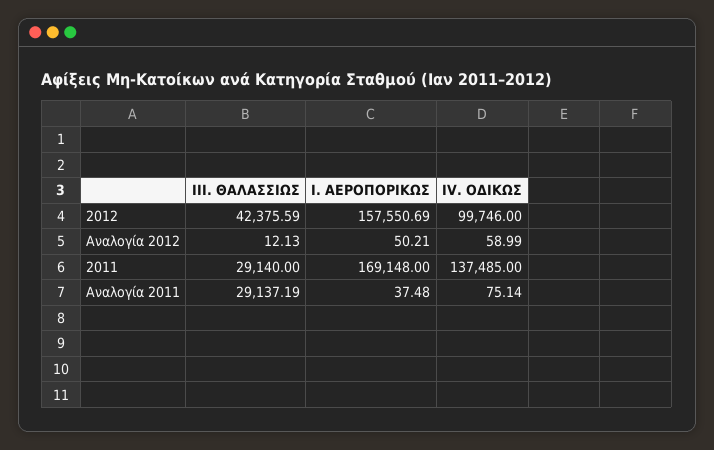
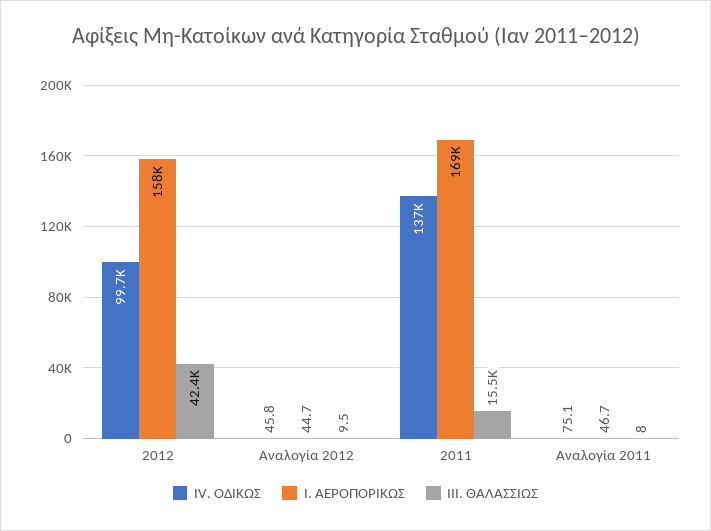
ΙΙΙ. ΘΑΛΑΣΣΙΩΣ, Αναλογία 2012: 12.13 -> 9.5
Ι. ΑΕΡΟΠΟΡΙΚΩΣ, Αναλογία 2012: 50.21 -> 44.7
ΙV. ΟΔΙΚΩΣ, Αναλογία 2012: 58.99 -> 45.8
ΙΙΙ. ΘΑΛΑΣΣΙΩΣ, 2011: 29140 -> 15500
ΙΙΙ. ΘΑΛΑΣΣΙΩΣ, Αναλογία 2011: 29137.19 -> 8
Ι. ΑΕΡΟΠΟΡΙΚΩΣ, Αναλογία 2011: 37.48 -> 46.7

